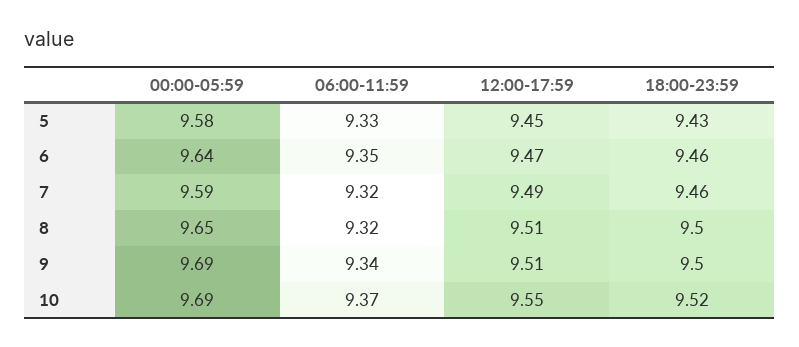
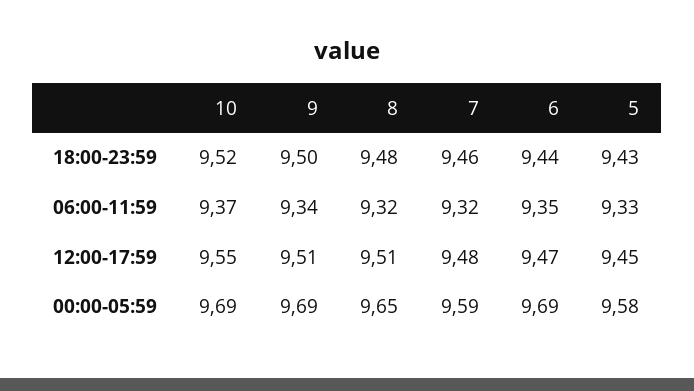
00:00-05:59, 6: 9.64 -> 9.69
18:00-23:59, 6: 9.46 -> 9.44
12:00-17:59, 7: 9.49 -> 9.48
18:00-23:59, 8: 9.5 -> 9.48

